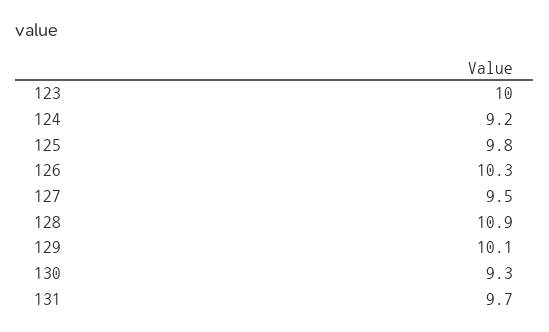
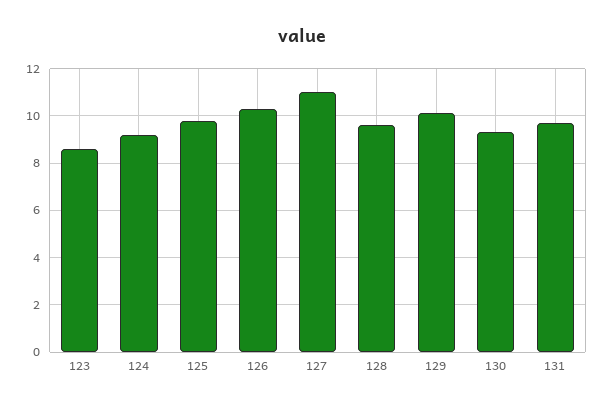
123: 10 -> 8.5
127: 9.5 -> 11
128: 10.9 -> 9.5

